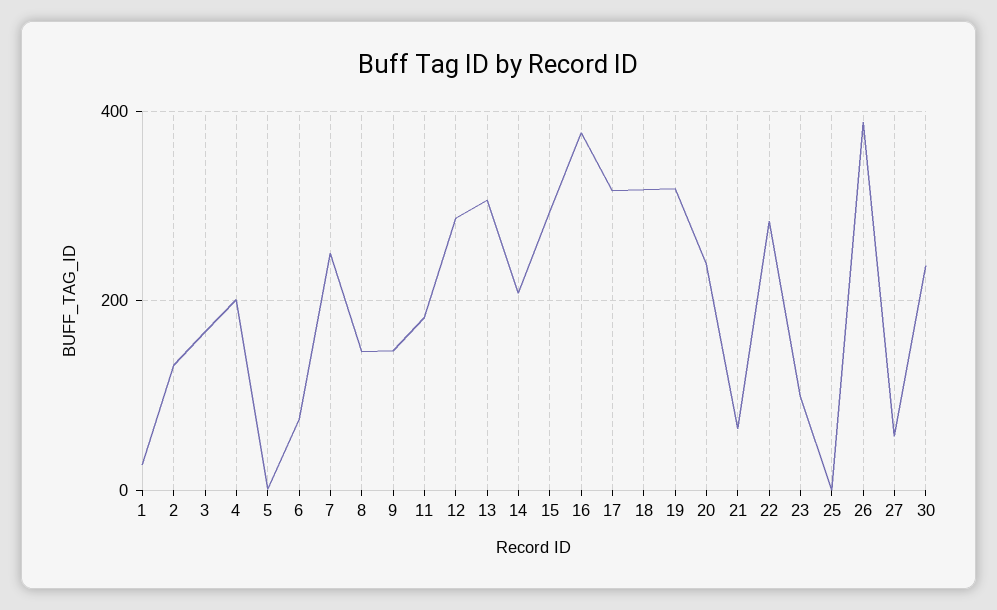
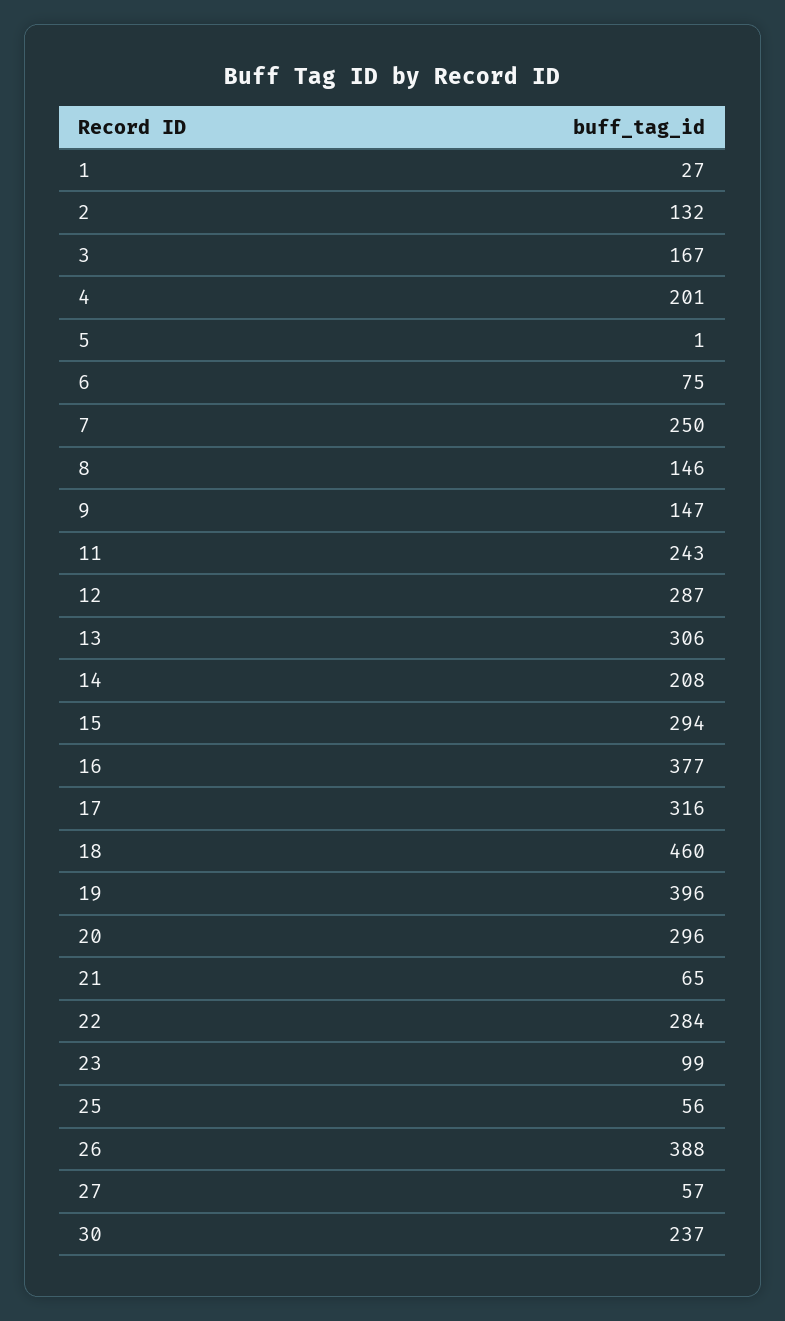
11: 180 -> 243
18: 320 -> 460
19: 320 -> 396
20: 240 -> 296
25: 0 -> 56

